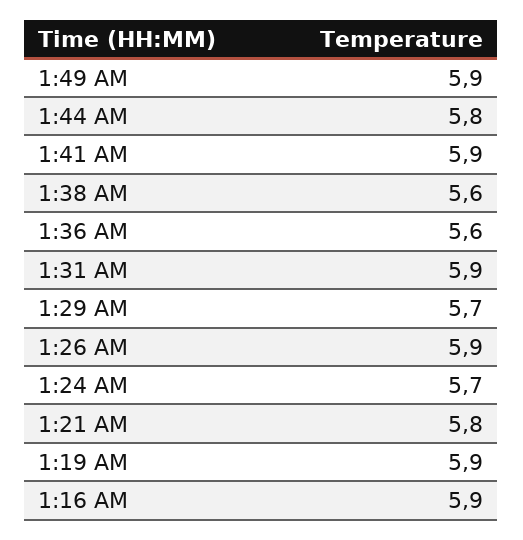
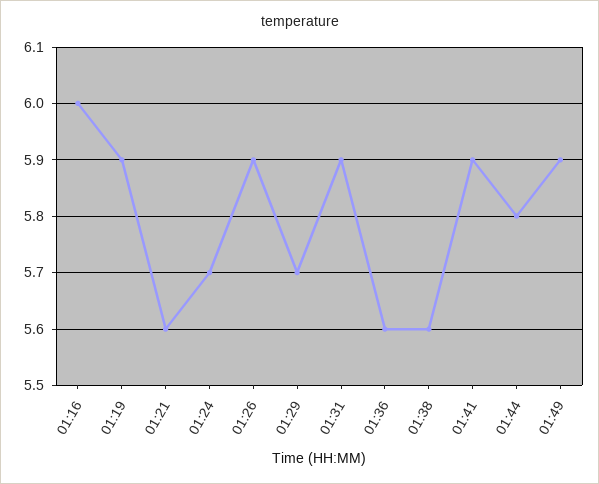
1:21 AM: 5.8 -> 5.6
1:16 AM: 5.9 -> 6

